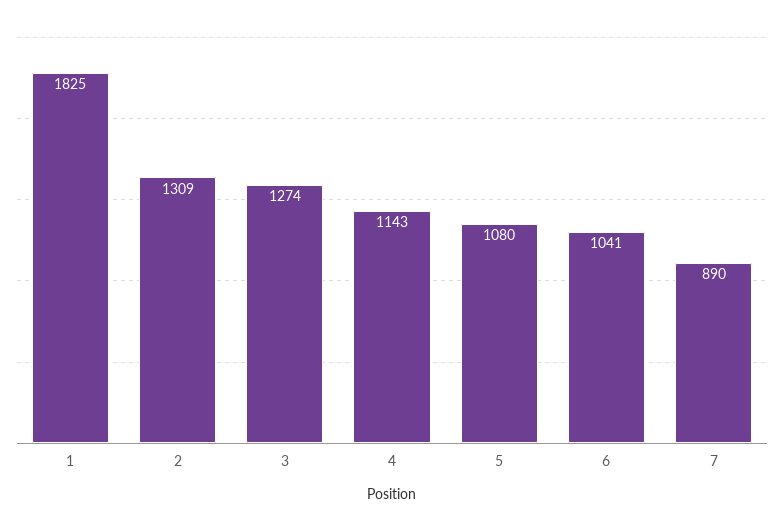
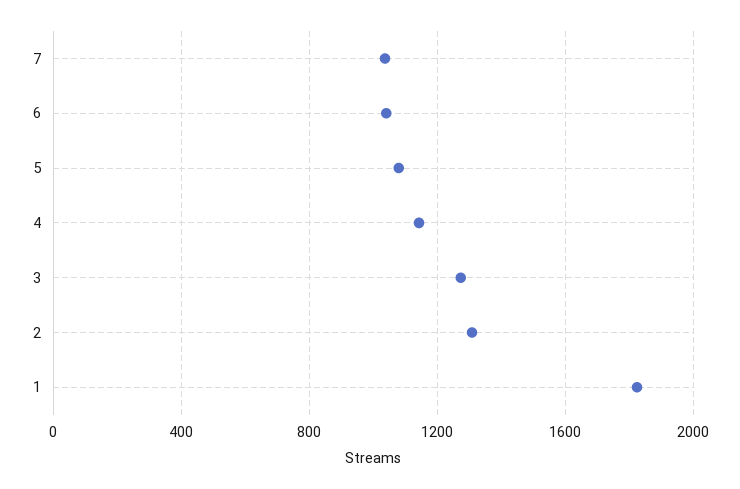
7: 890 -> 1050

